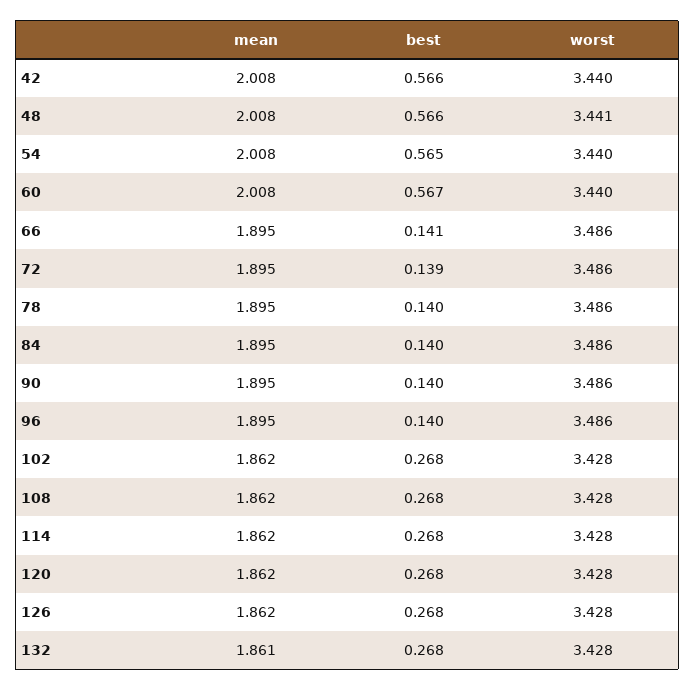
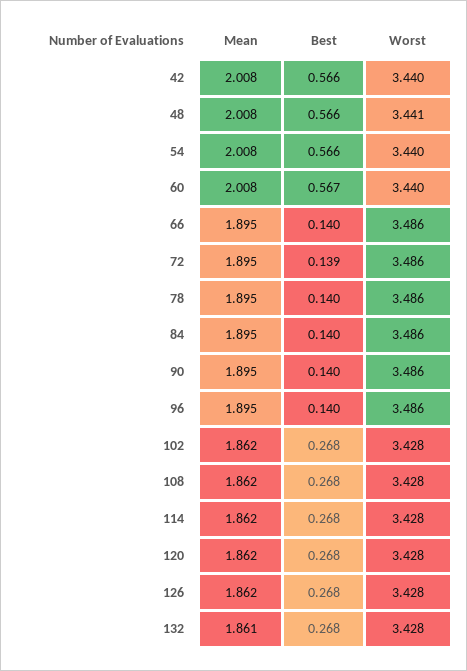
best, 54: 0.565 -> 0.566
best, 66: 0.141 -> 0.14

